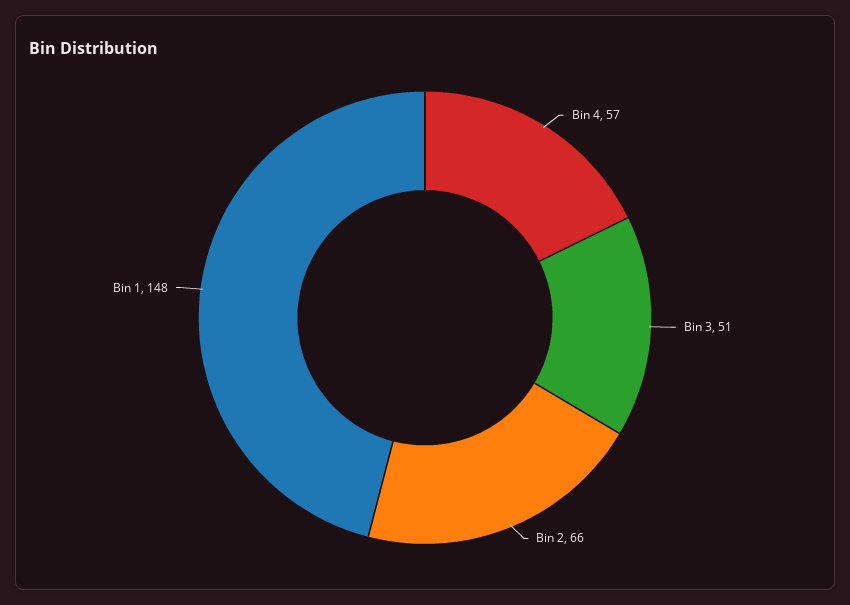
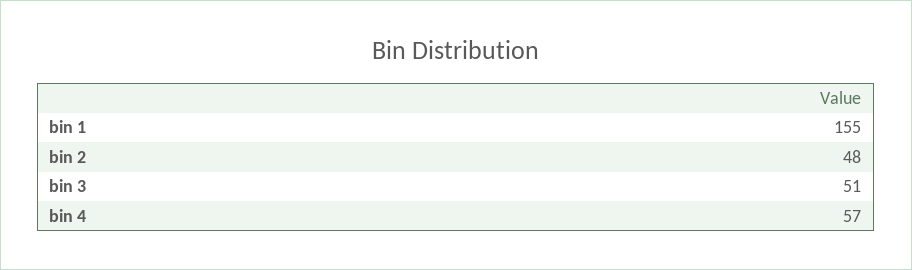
Bin 2: 66 -> 48
Bin 1: 148 -> 155

